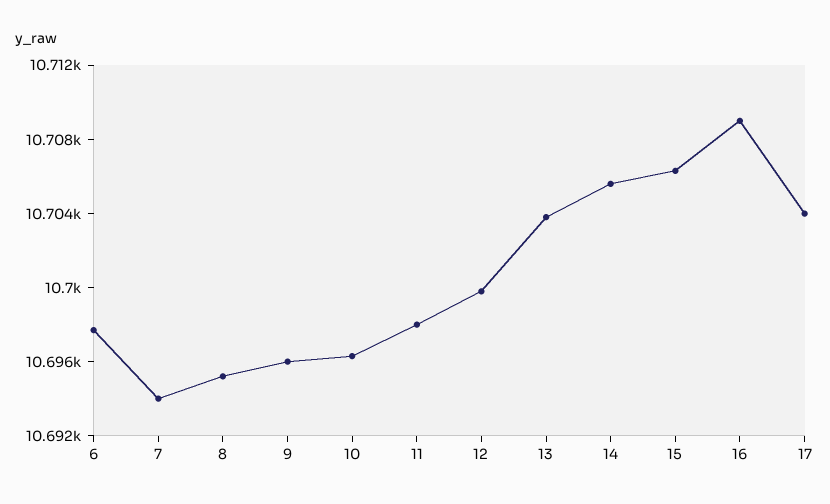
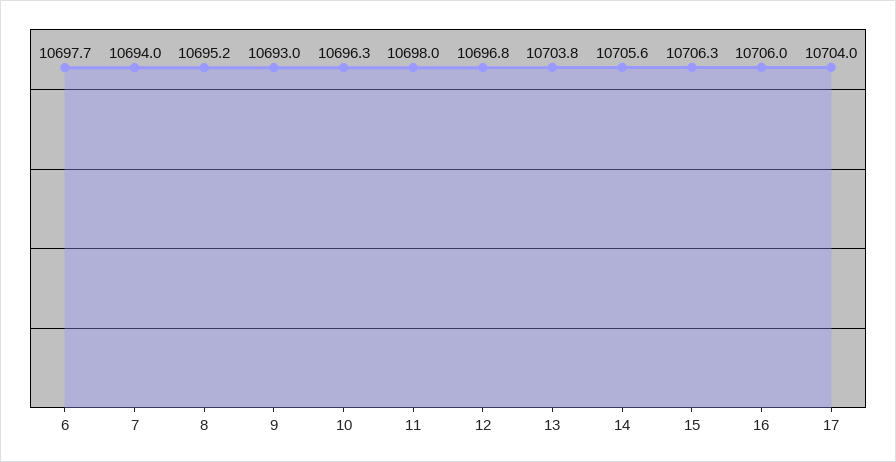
9: 10696 -> 10693
12: 10700 -> 10696.8
16: 10709 -> 10706

